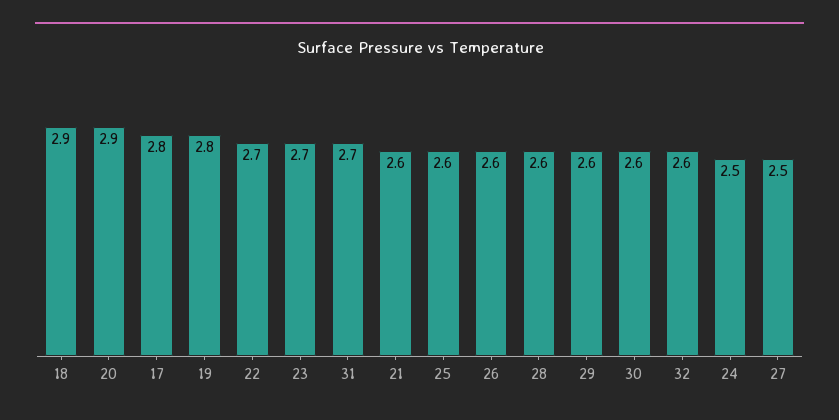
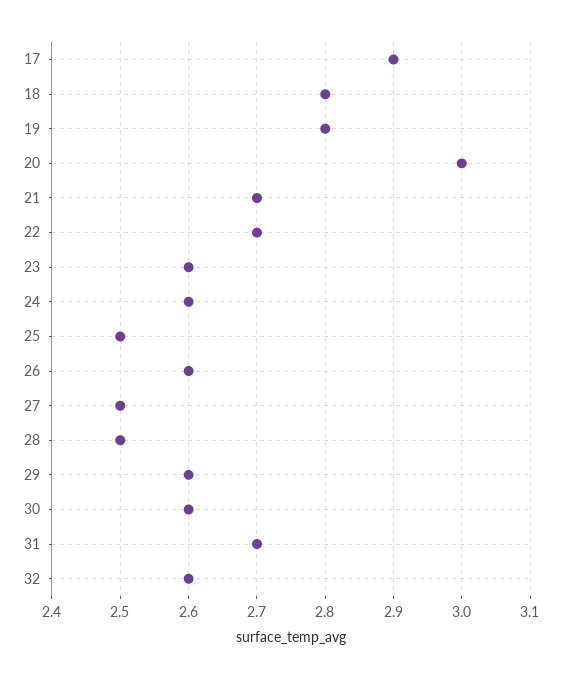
18: 2.9 -> 2.8
20: 2.9 -> 3
17: 2.8 -> 2.9
23: 2.7 -> 2.6
21: 2.6 -> 2.7
25: 2.6 -> 2.5
28: 2.6 -> 2.5
24: 2.5 -> 2.6

